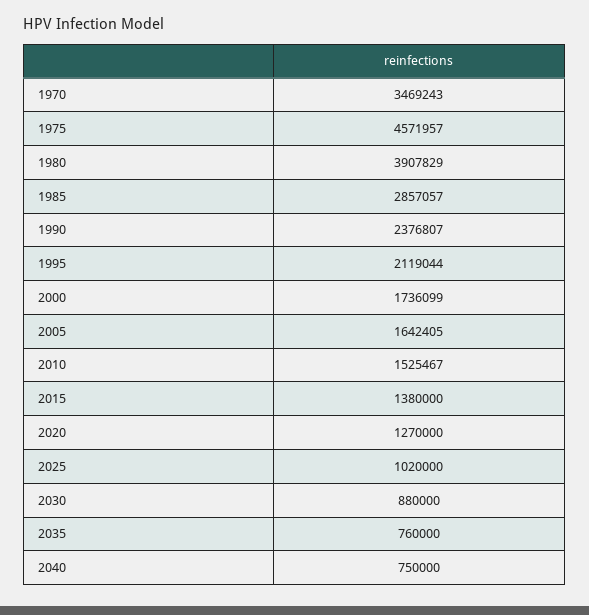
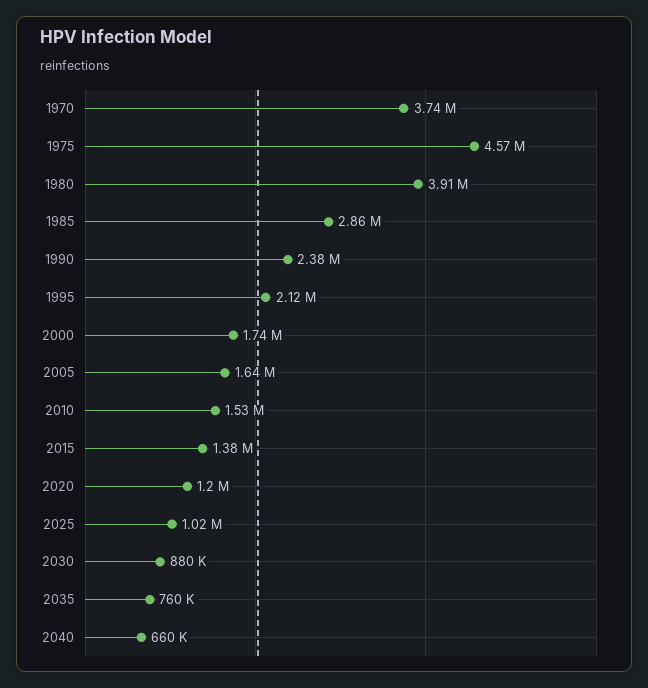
1970: 3469243 -> 3740000
2020: 1270000 -> 1200000
2040: 750000 -> 660000

